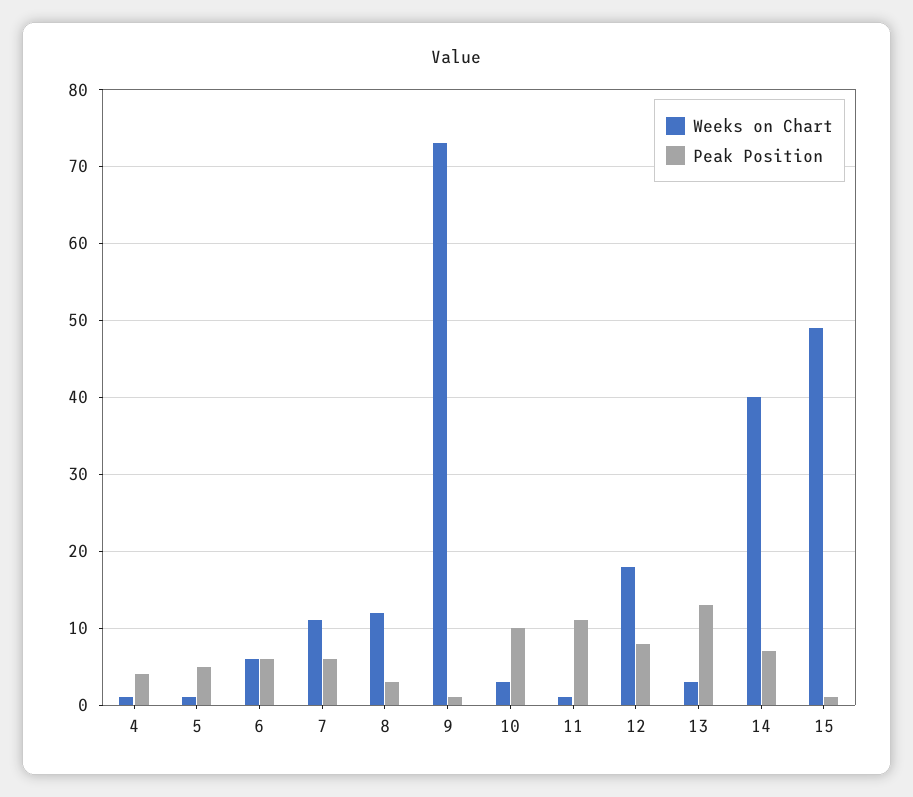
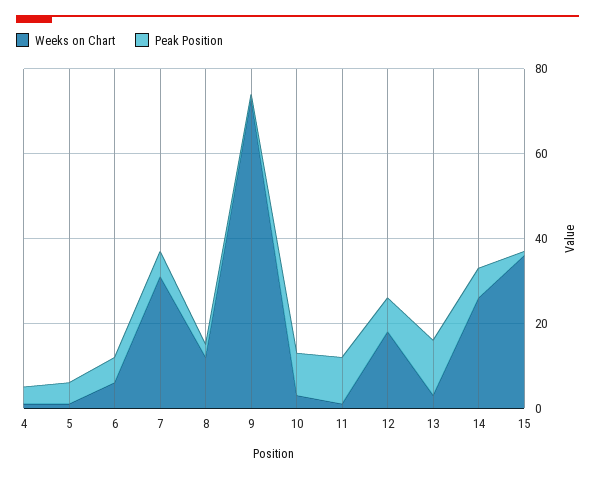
Weeks on Chart, 7: 11 -> 30
Weeks on Chart, 14: 40 -> 25
Weeks on Chart, 15: 49 -> 35

